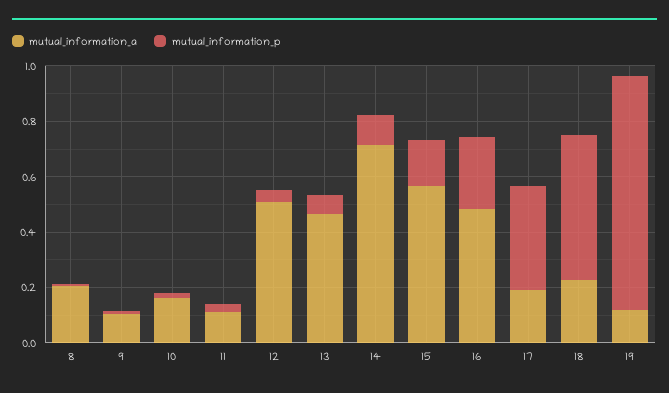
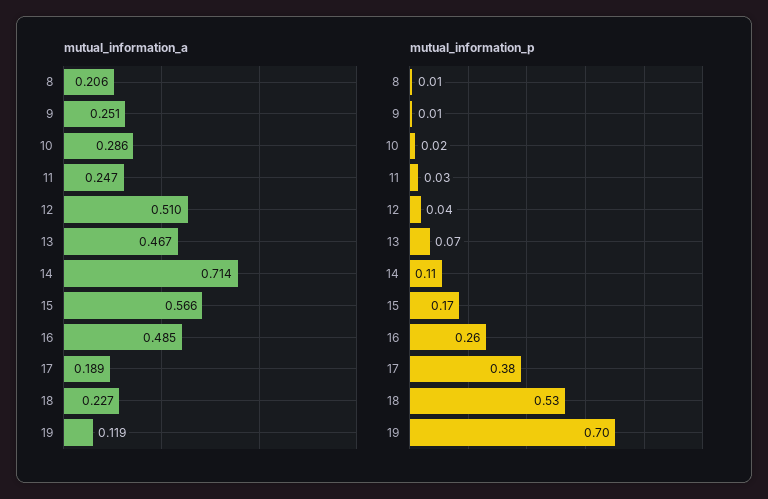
mutual_information_a, 9: 0.1 -> 0.251
mutual_information_a, 10: 0.15 -> 0.286
mutual_information_a, 11: 0.1 -> 0.247
mutual_information_p, 19: 0.85 -> 0.7

